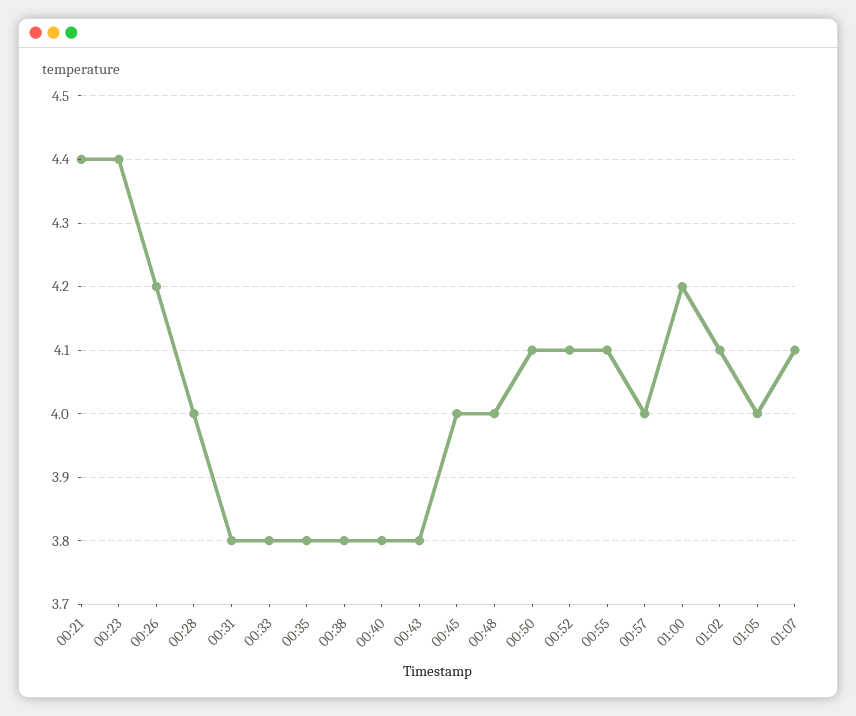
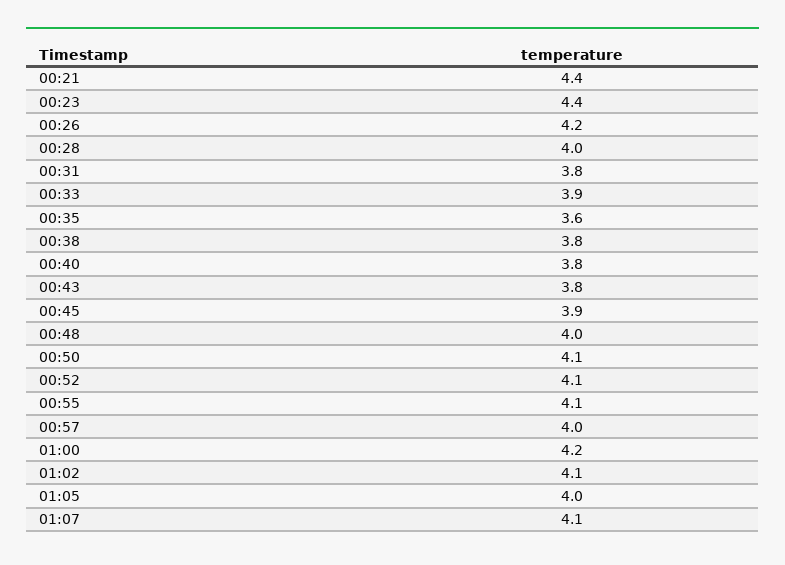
00:33: 3.8 -> 3.9
00:35: 3.8 -> 3.6
00:45: 4 -> 3.9

